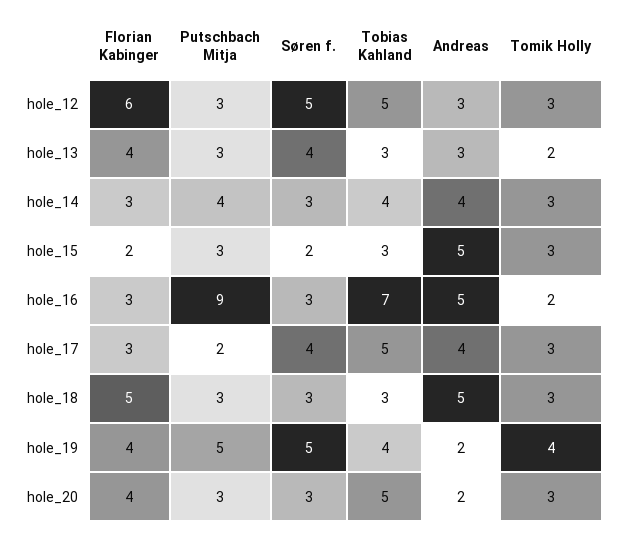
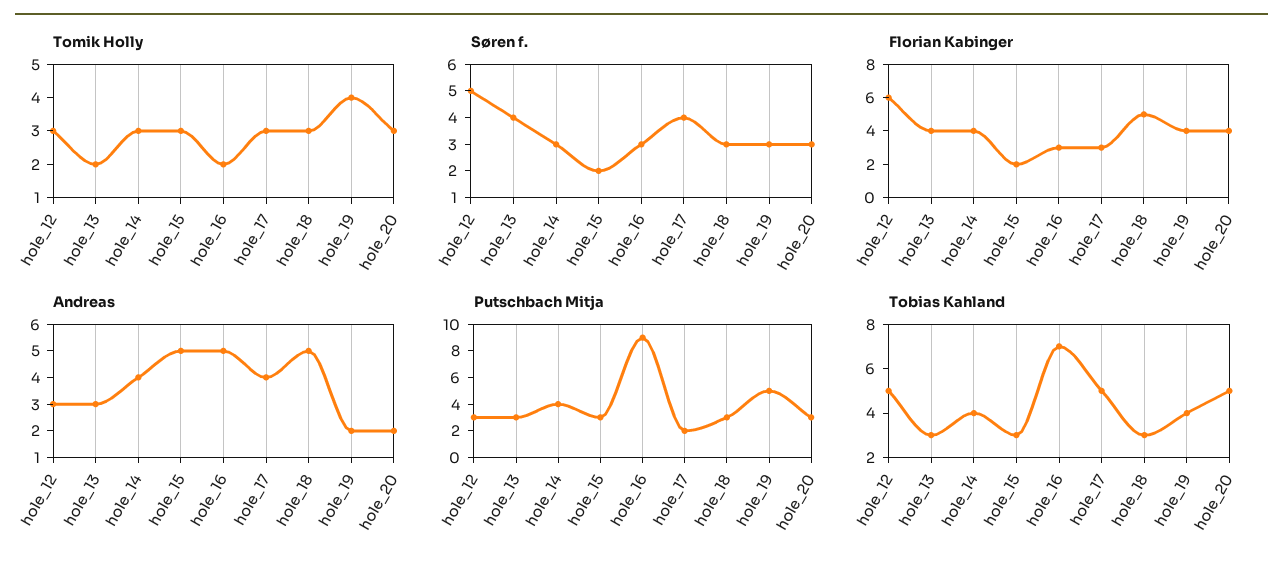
Florian Kabinger, hole_14: 3 -> 4
Søren f., hole_19: 5 -> 3

